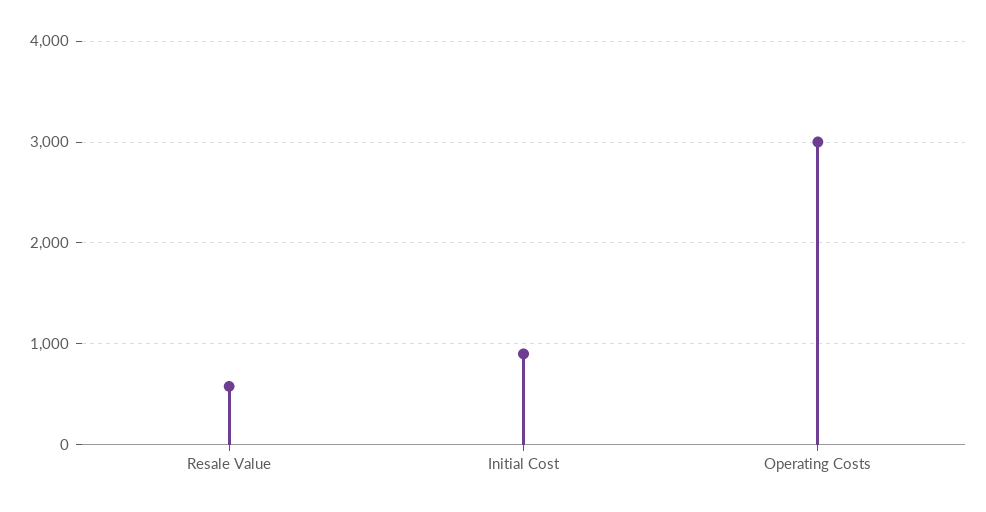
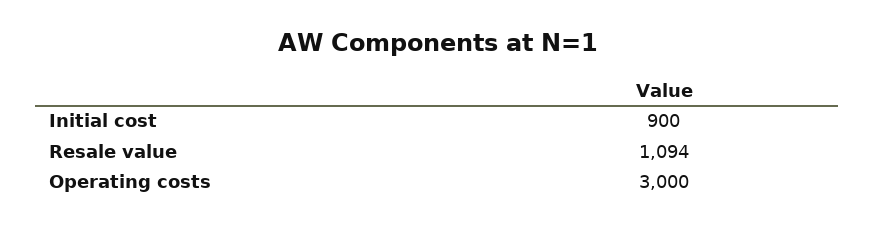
Resale Value: 600 -> 1094

